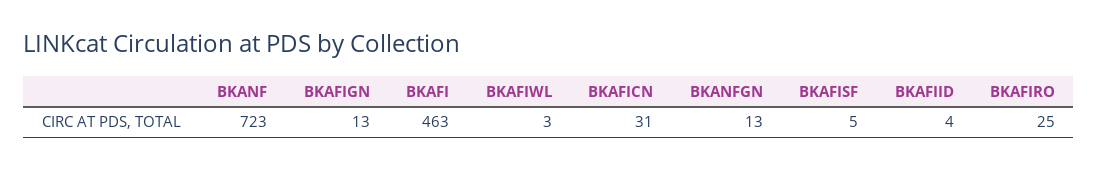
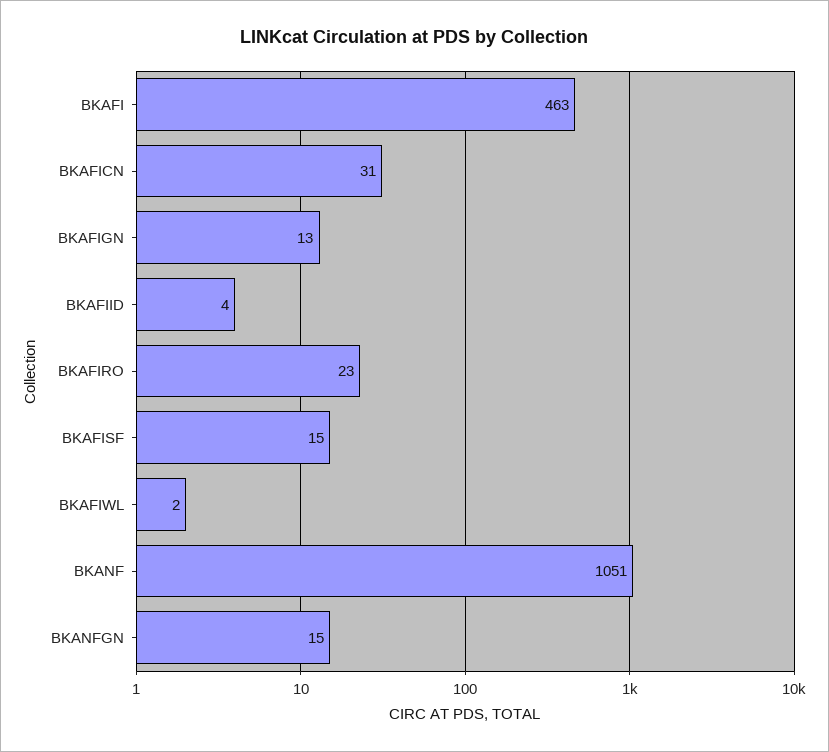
BKANF: 723 -> 1051
BKAFIWL: 3 -> 2
BKANFGN: 13 -> 15
BKAFISF: 5 -> 15
BKAFIRO: 25 -> 23

